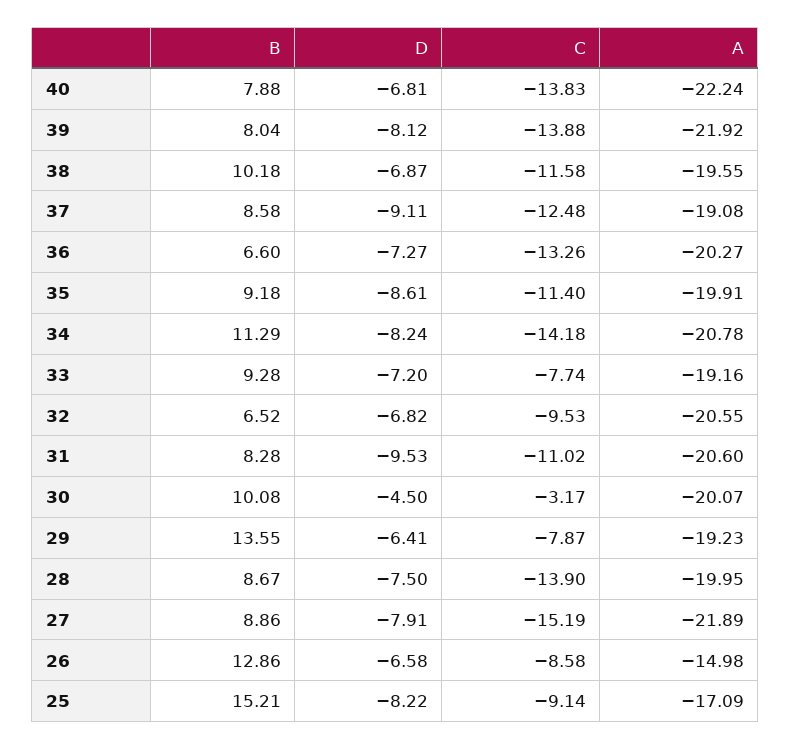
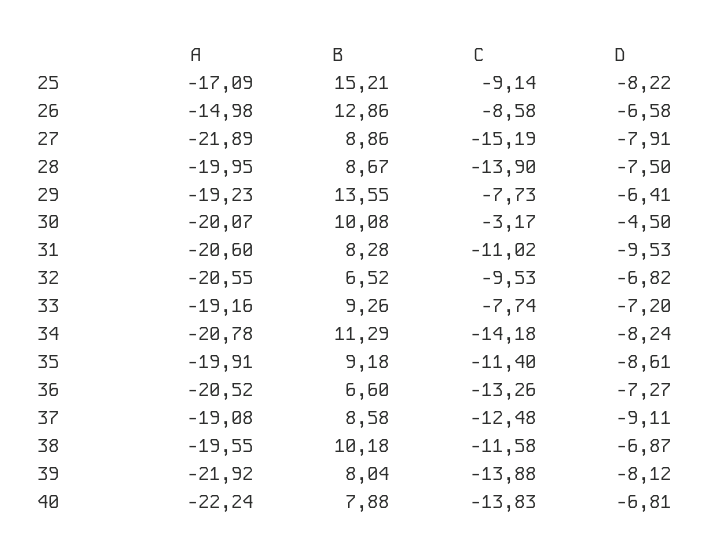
A, 36: -20.27 -> -20.52
B, 33: 9.28 -> 9.26
C, 29: -7.87 -> -7.73

